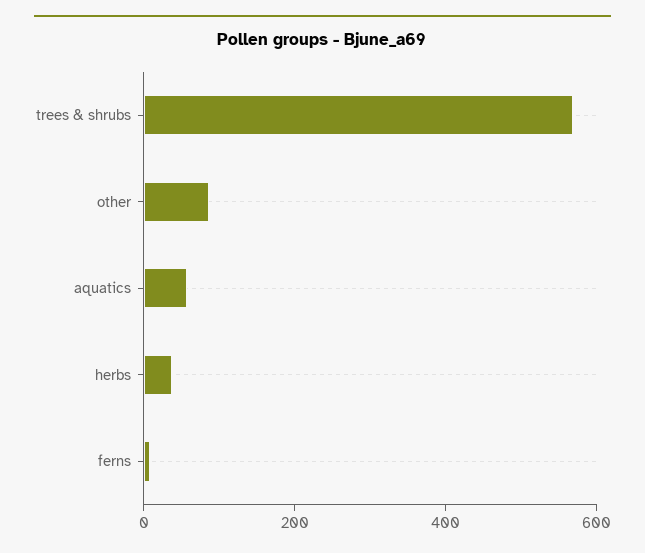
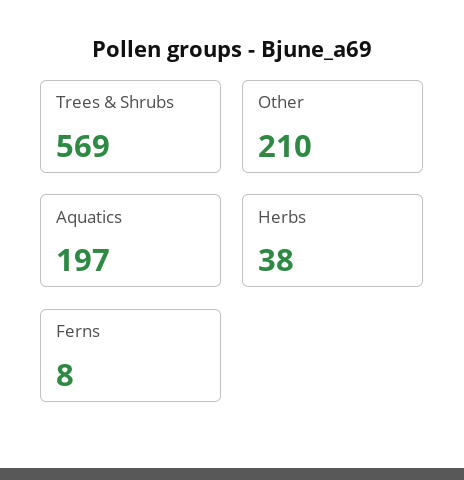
other: 100 -> 210
aquatics: 50 -> 197

